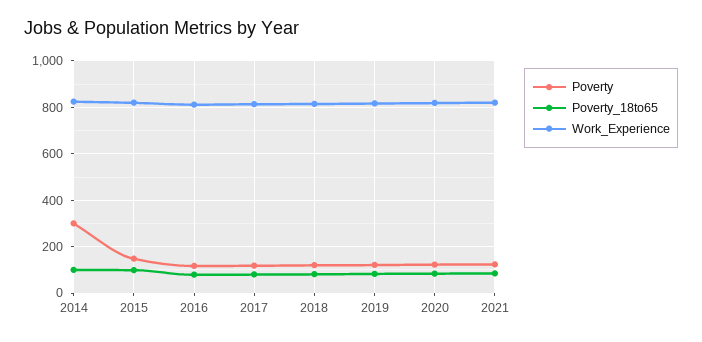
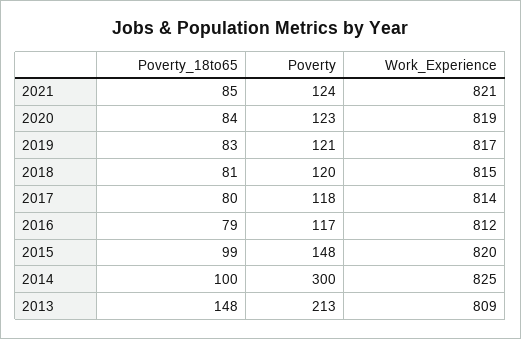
Poverty_18to65, 2013: none -> 148
Poverty, 2013: none -> 213
Work_Experience, 2013: none -> 809

